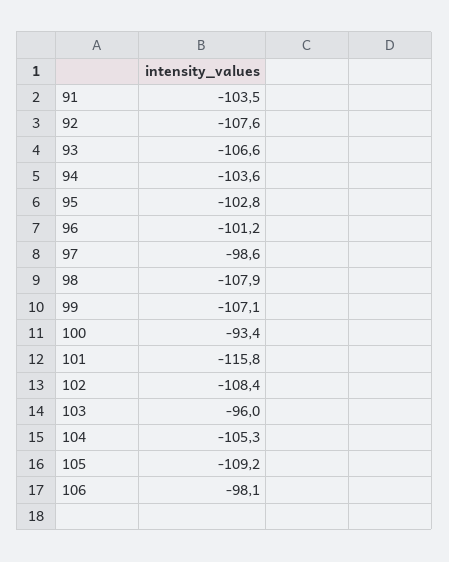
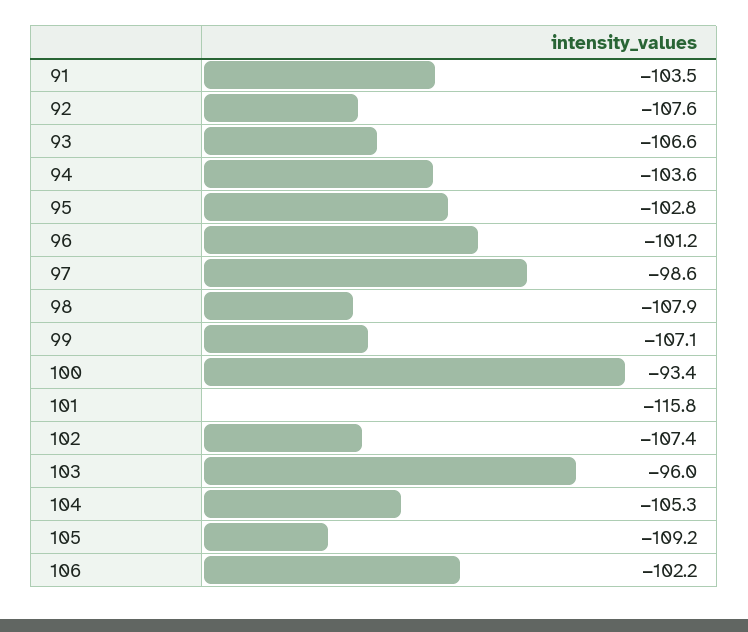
102: -108.4 -> -107.4
106: -98.1 -> -102.2

